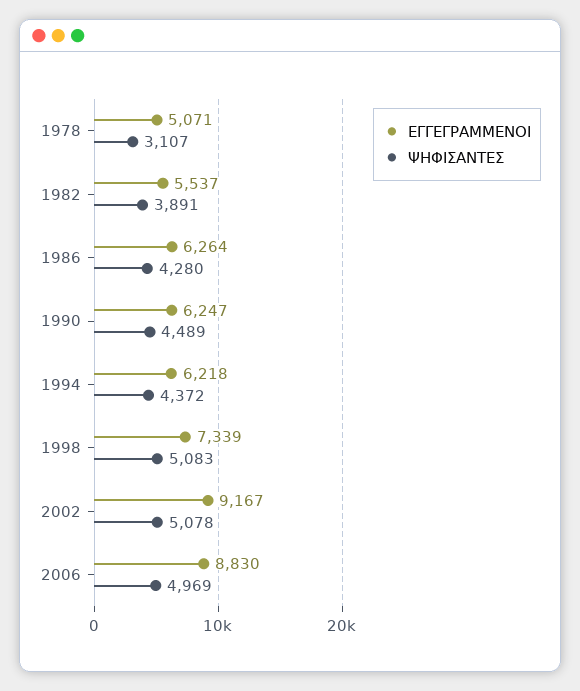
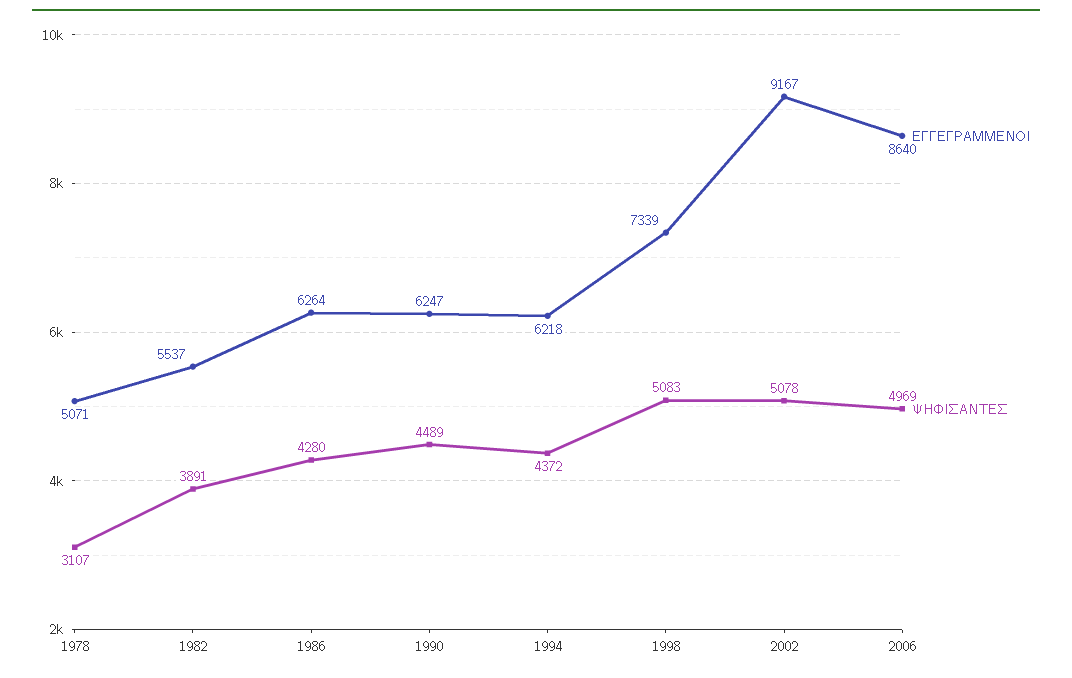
ΕΓΓΕΓΡΑΜΜΕΝΟΙ, 2006: 8830 -> 8640

